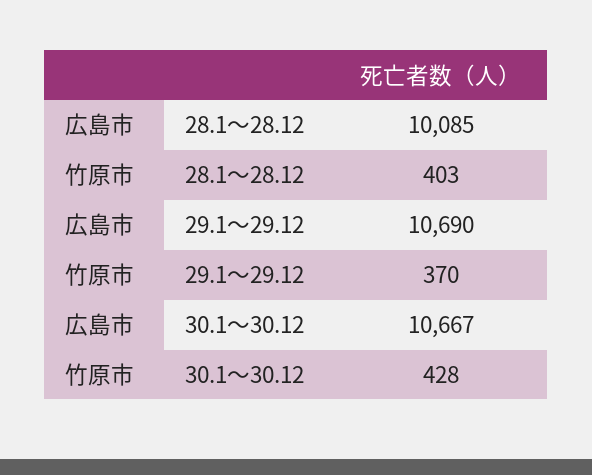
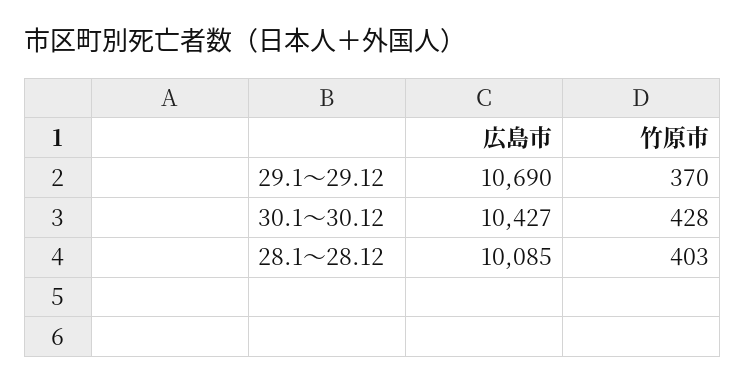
広島市, 30.1～30.12: 10667 -> 10427

